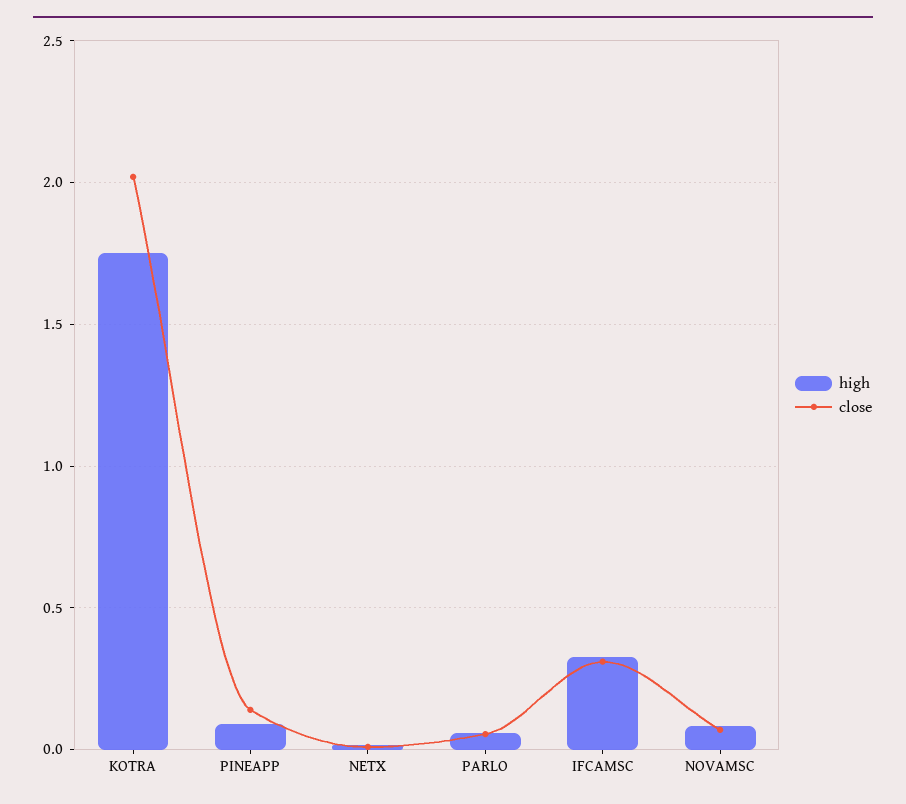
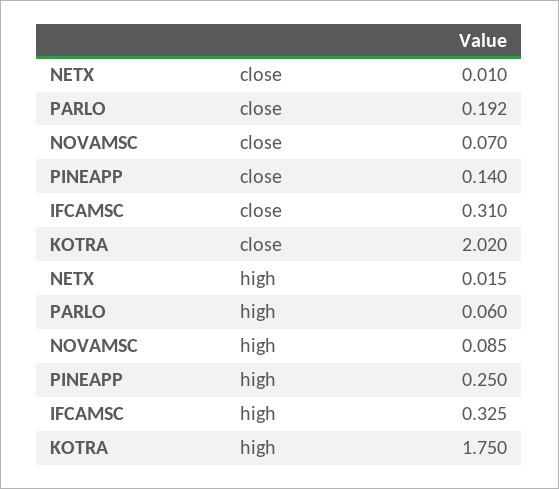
high, PINEAPP: 0.1 -> 0.25
close, PARLO: 0.05 -> 0.192

